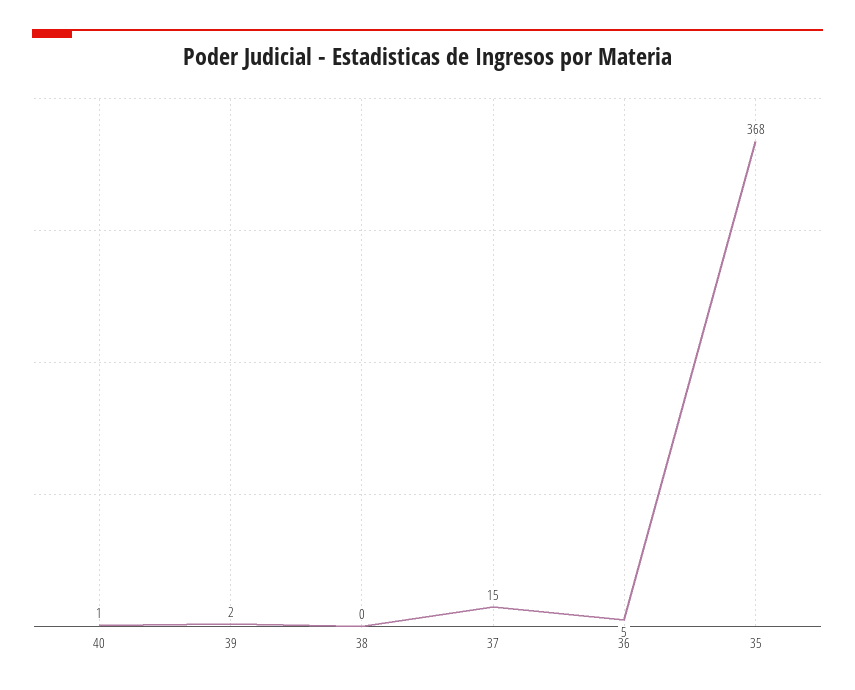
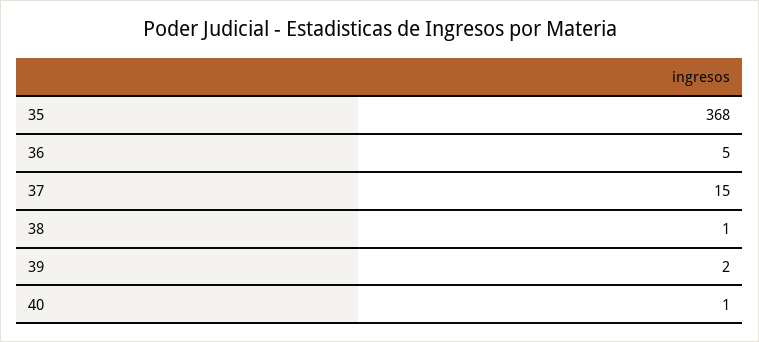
38: 0 -> 1

